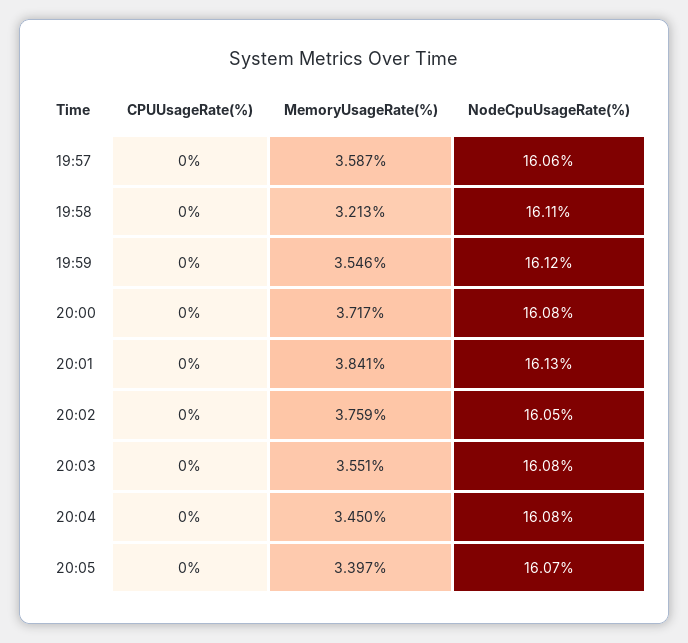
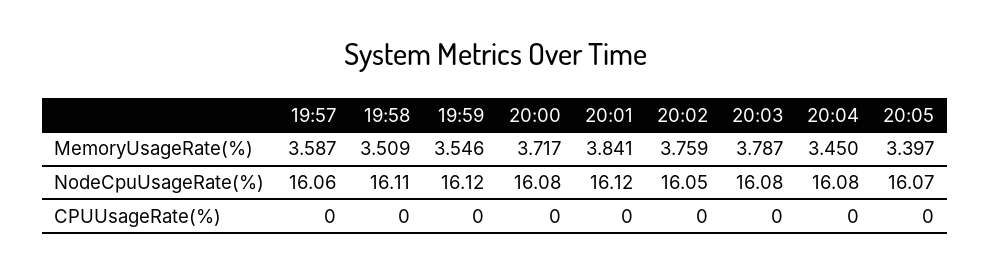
MemoryUsageRate(%), 19:58: 3.213 -> 3.509
NodeCpuUsageRate(%), 20:01: 16.13 -> 16.12
MemoryUsageRate(%), 20:03: 3.551 -> 3.787

